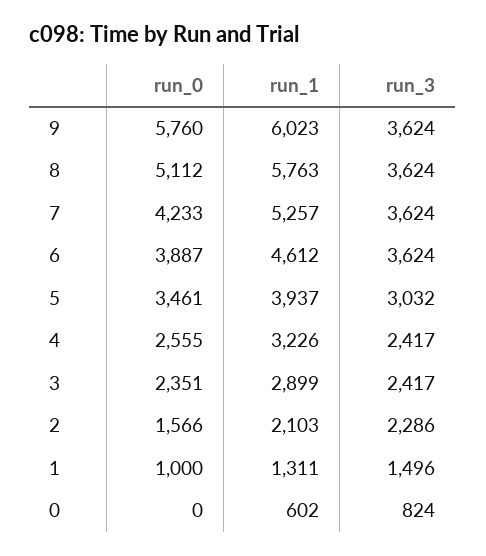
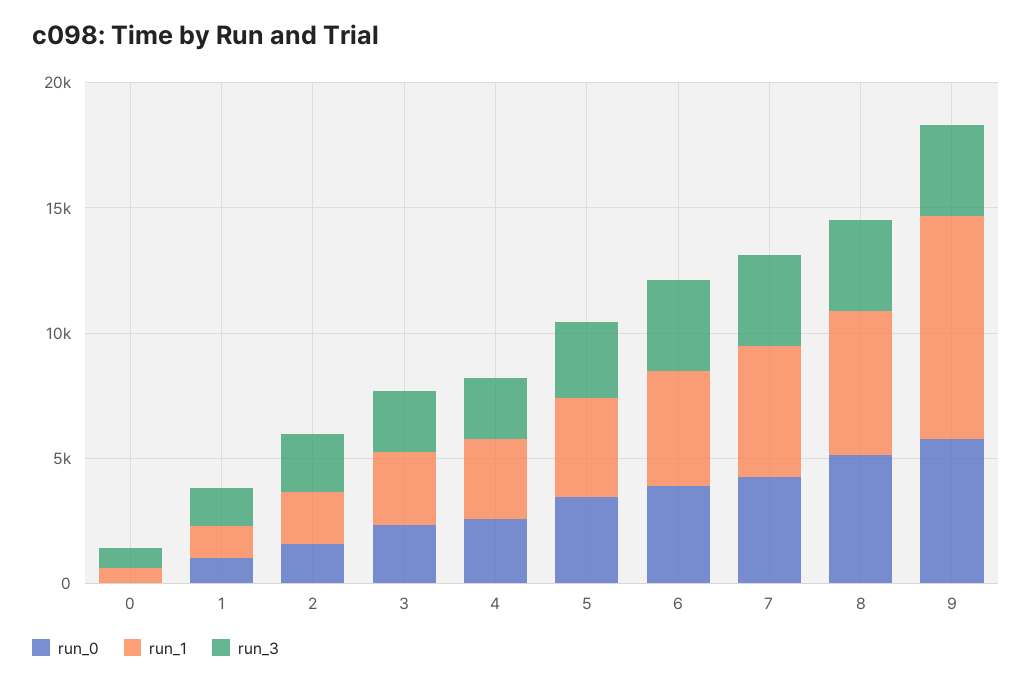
run_1, 9: 6023 -> 9000

